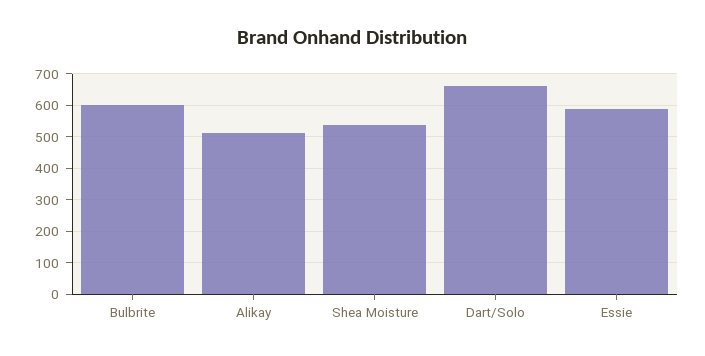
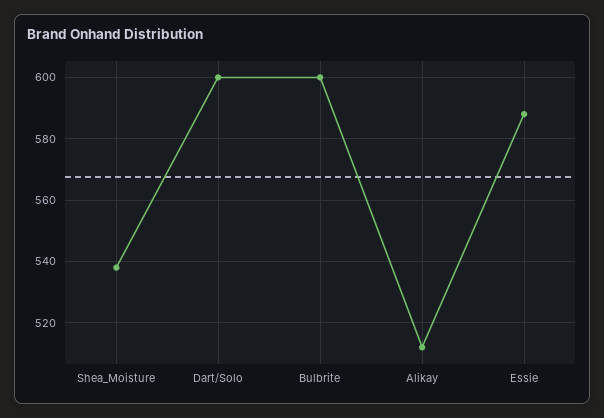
Dart/Solo: 660 -> 600

